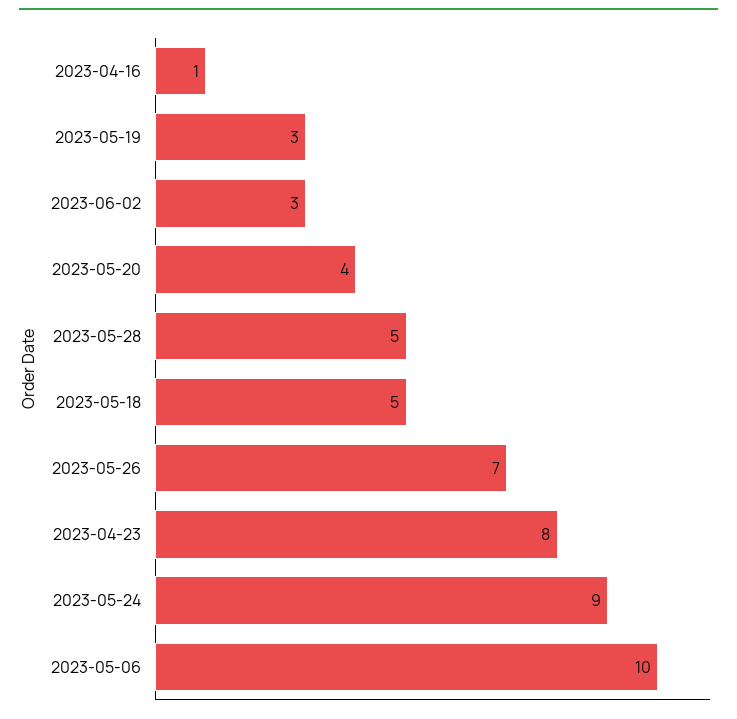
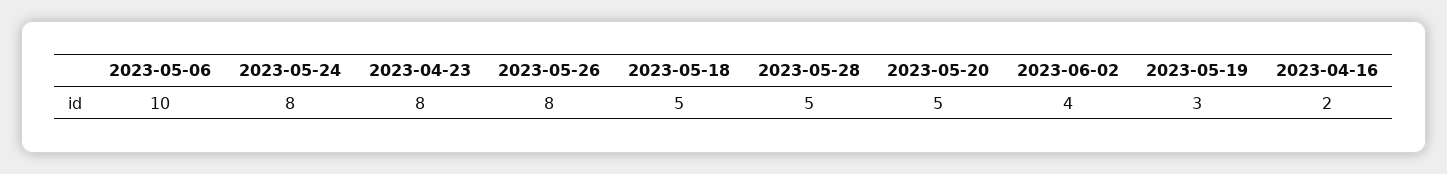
2023-04-16: 1 -> 2
2023-06-02: 3 -> 4
2023-05-20: 4 -> 5
2023-05-26: 7 -> 8
2023-05-24: 9 -> 8

